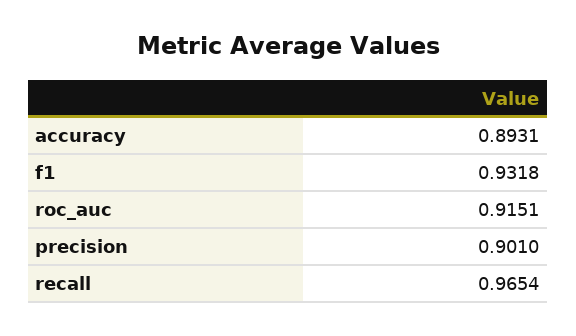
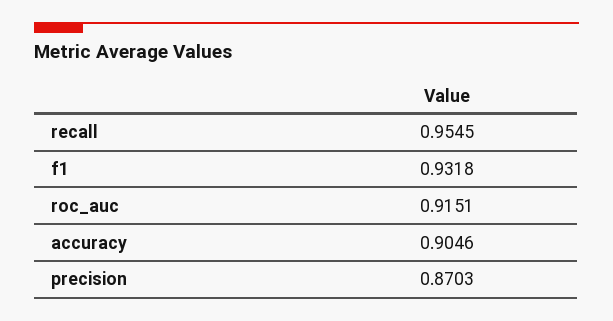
accuracy: 0.8931 -> 0.9046
precision: 0.901 -> 0.8703
recall: 0.9654 -> 0.9545

